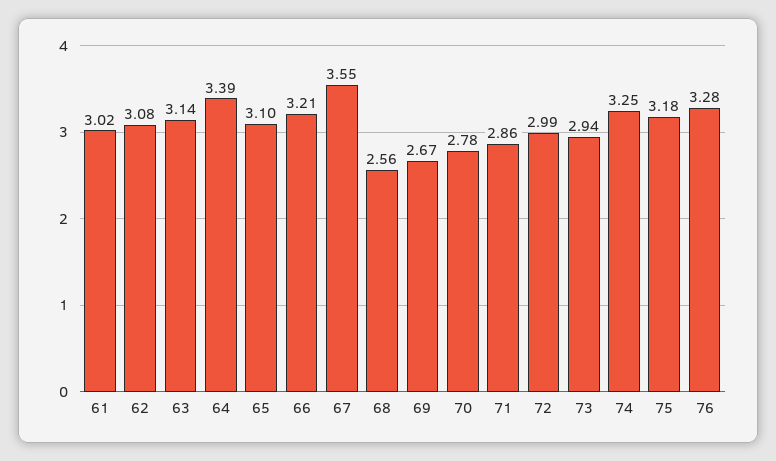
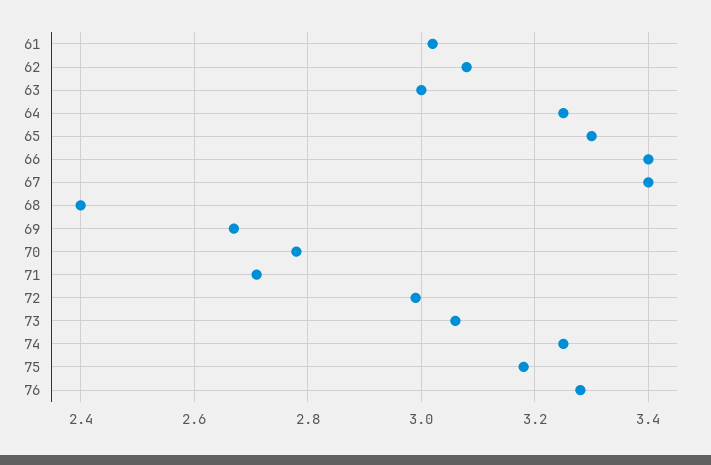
63: 3.14 -> 3
64: 3.39 -> 3.25
65: 3.1 -> 3.3
66: 3.21 -> 3.4
67: 3.55 -> 3.4
68: 2.56 -> 2.4
71: 2.86 -> 2.7
73: 2.94 -> 3.05

